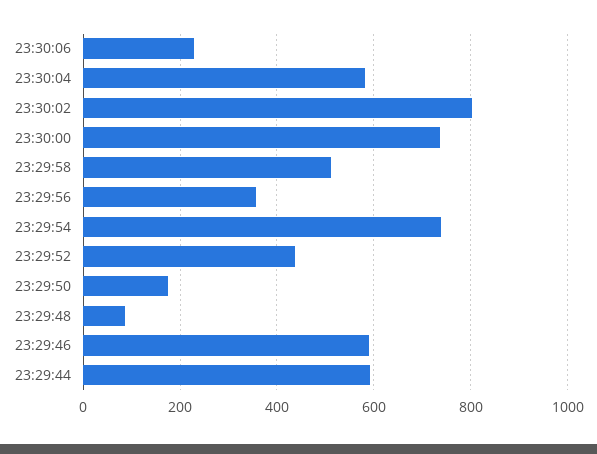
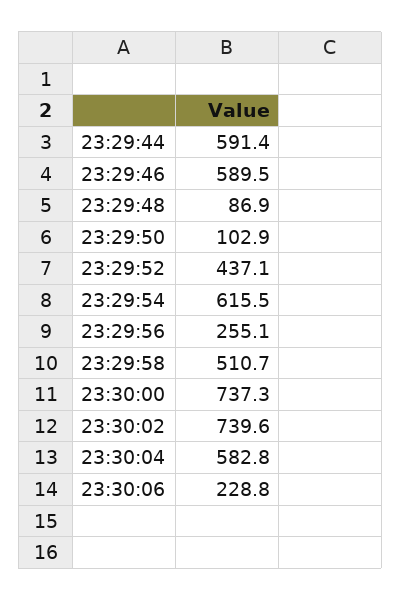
23:30:02: 800 -> 739.6
23:29:56: 360 -> 255.1
23:29:54: 740 -> 615.5
23:29:50: 180 -> 102.9

